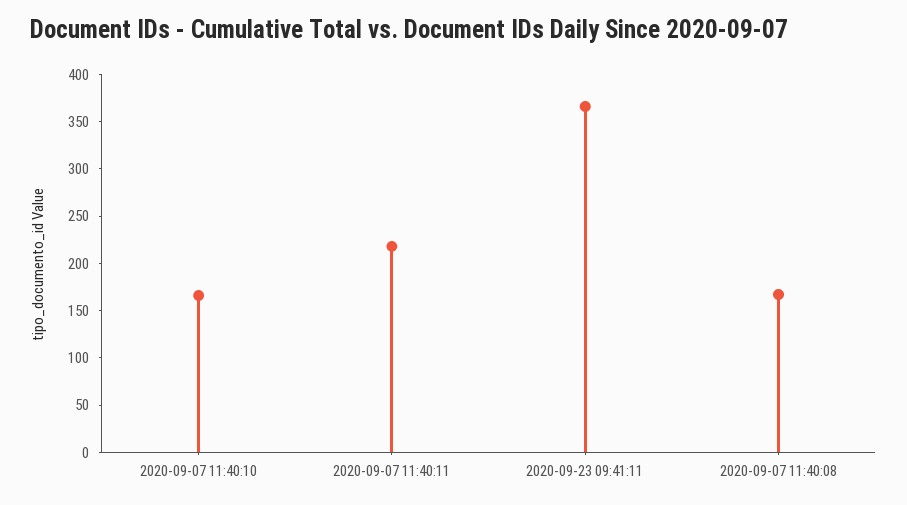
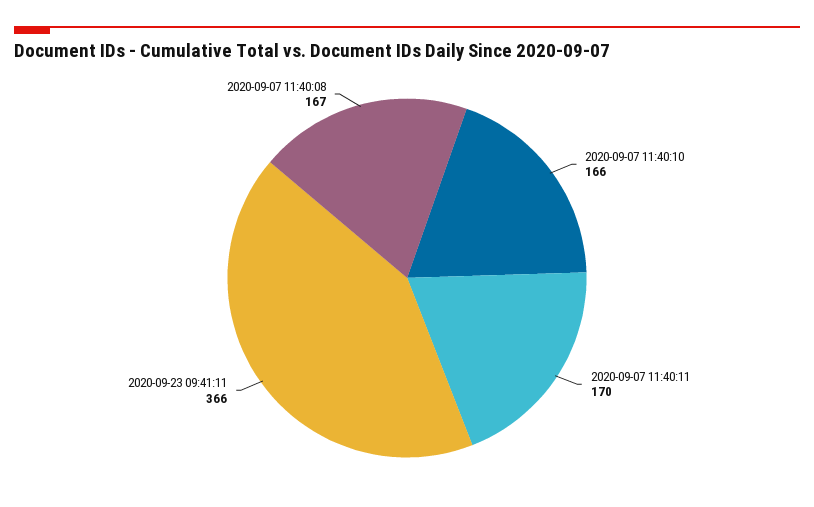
2020-09-07 11:40:11: 220 -> 170

